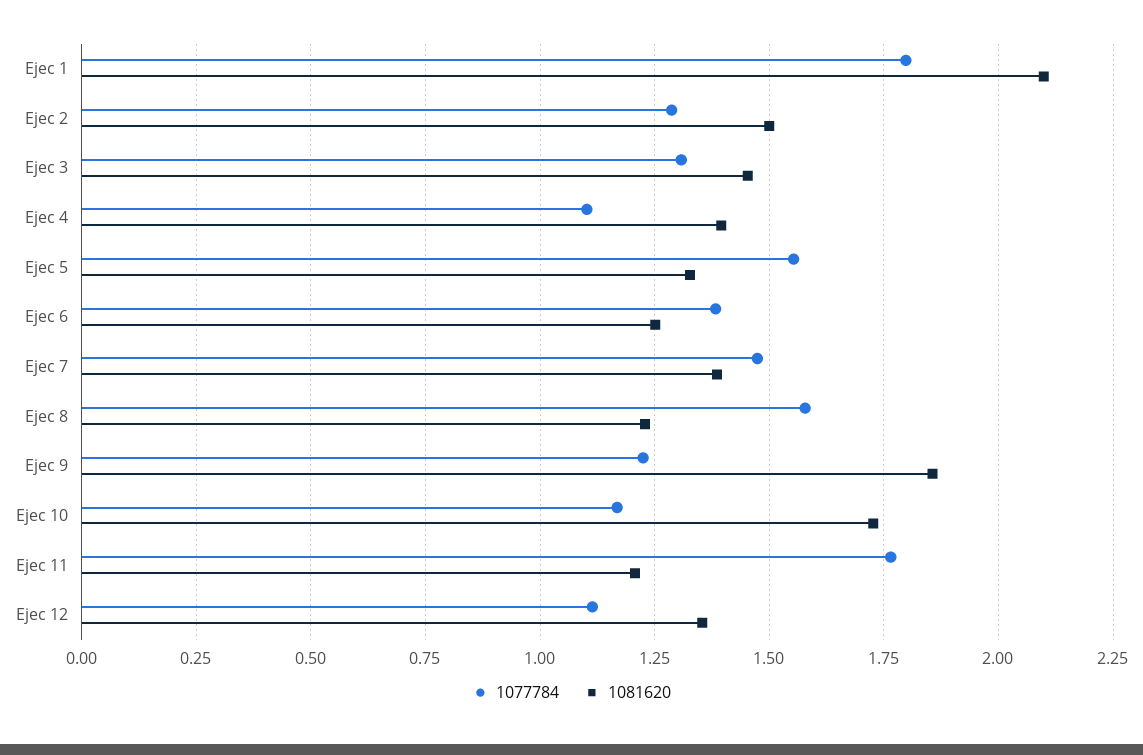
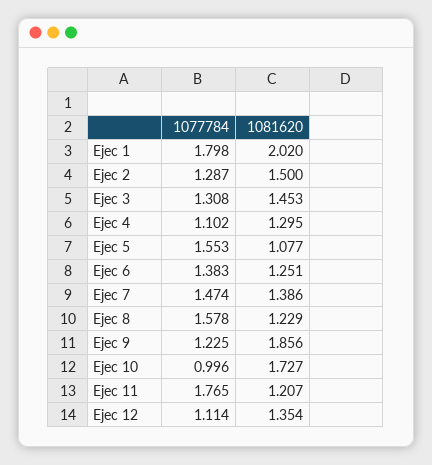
1081620, Ejec 1: 2.1 -> 2.02
1081620, Ejec 4: 1.4 -> 1.295
1081620, Ejec 5: 1.325 -> 1.077
1077784, Ejec 10: 1.175 -> 0.996

